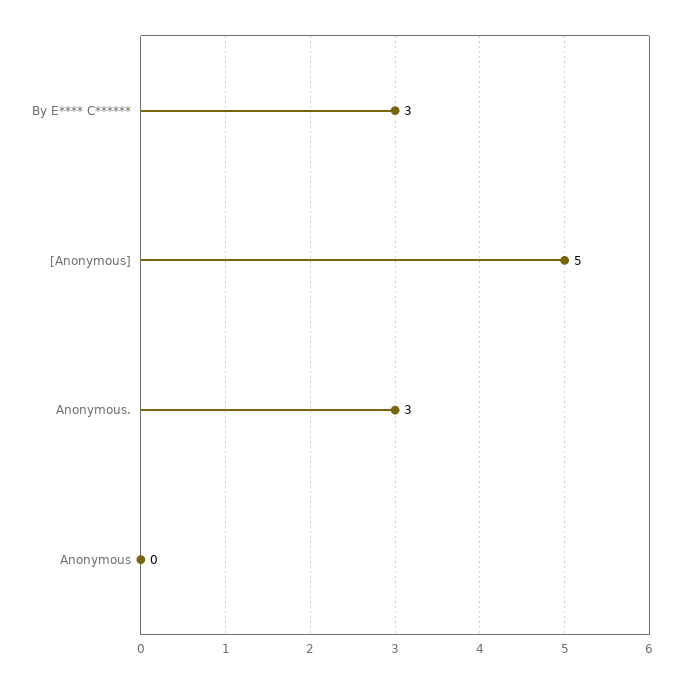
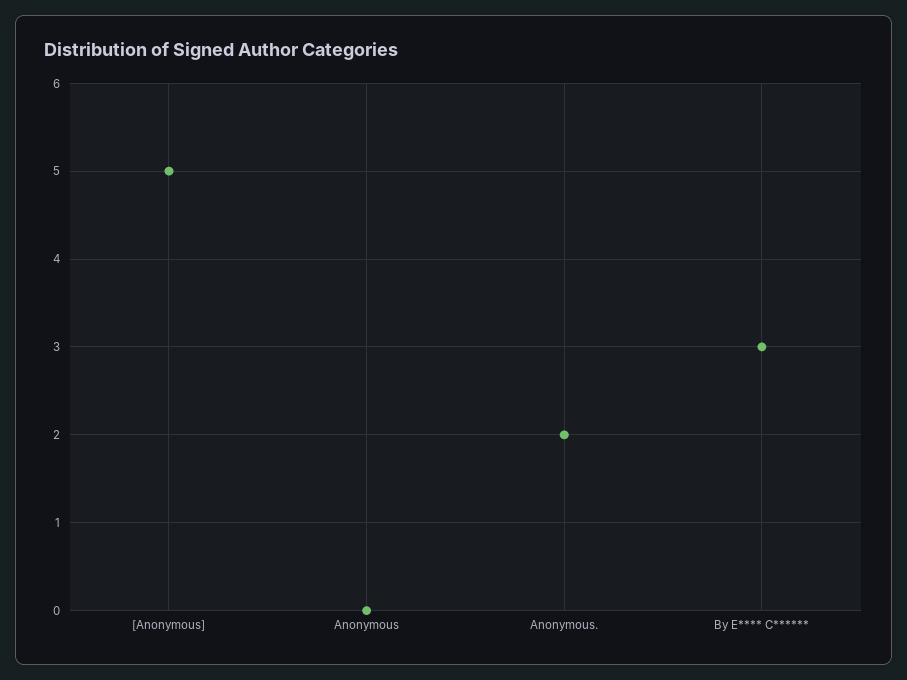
Anonymous.: 3 -> 2

